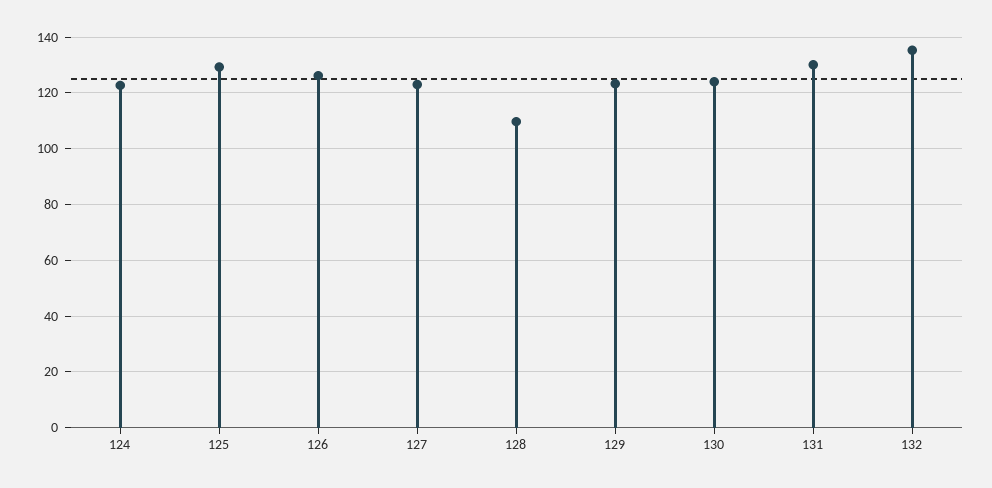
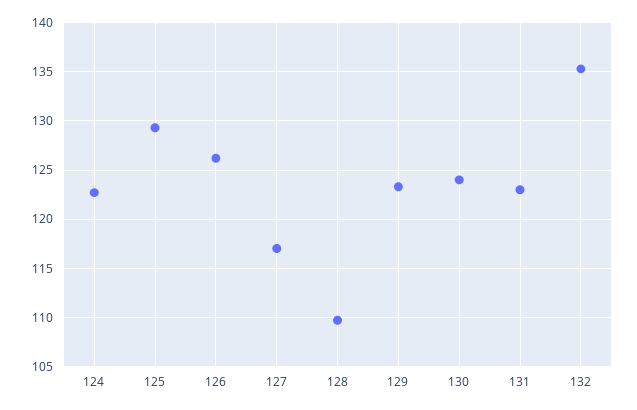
127: 122.5 -> 117
131: 130 -> 123

